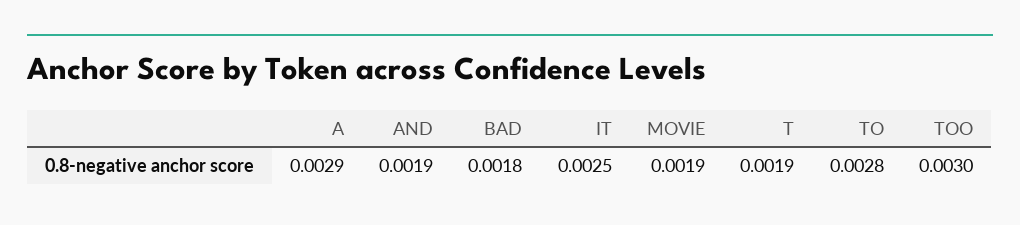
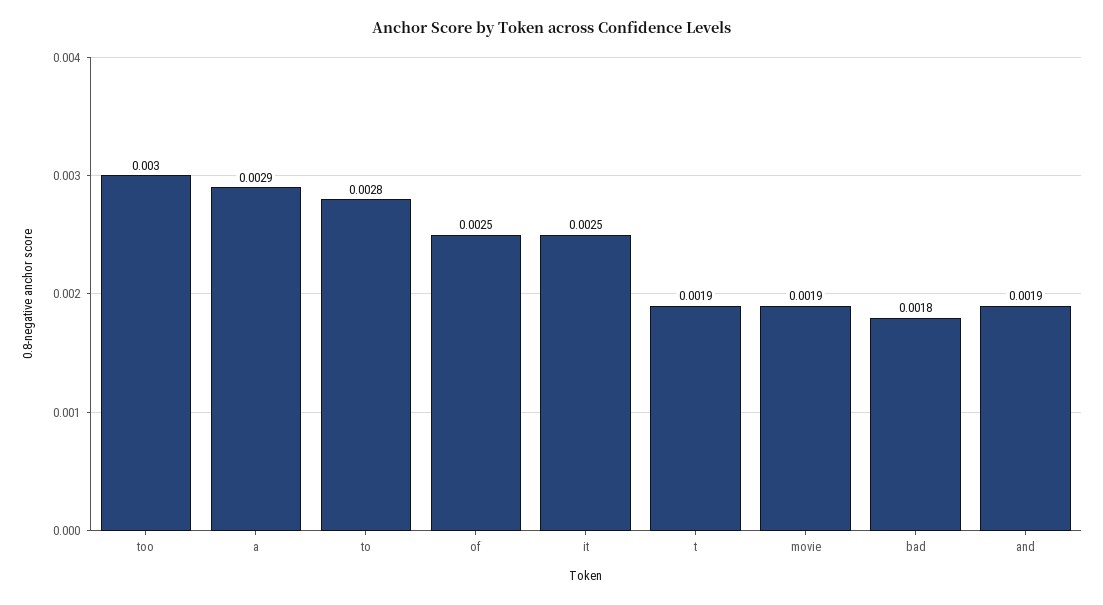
of: none -> 0.0025

